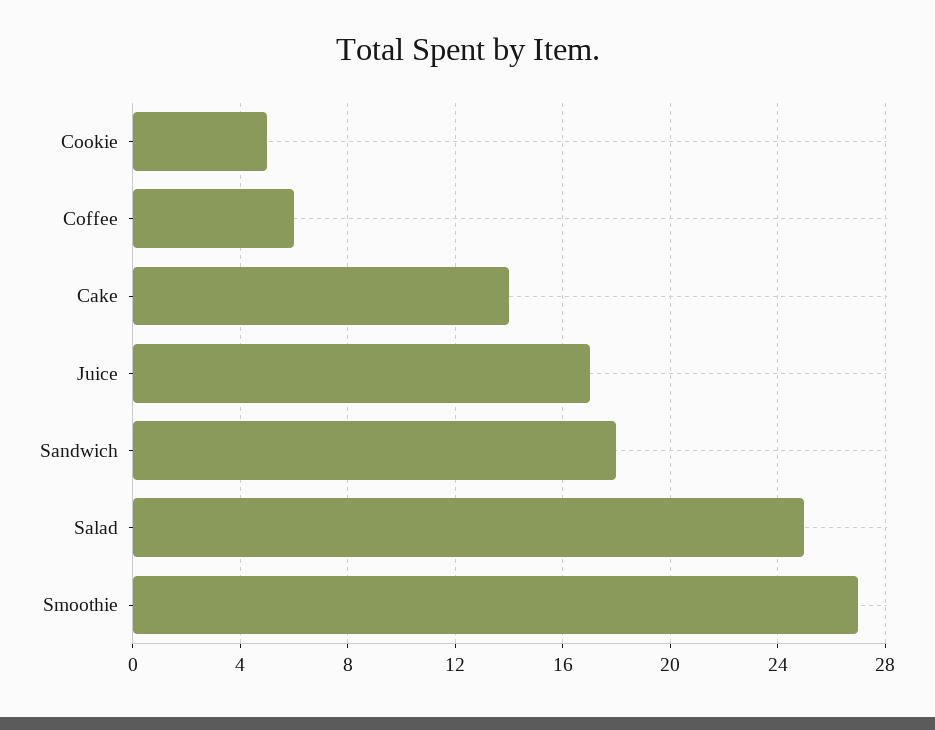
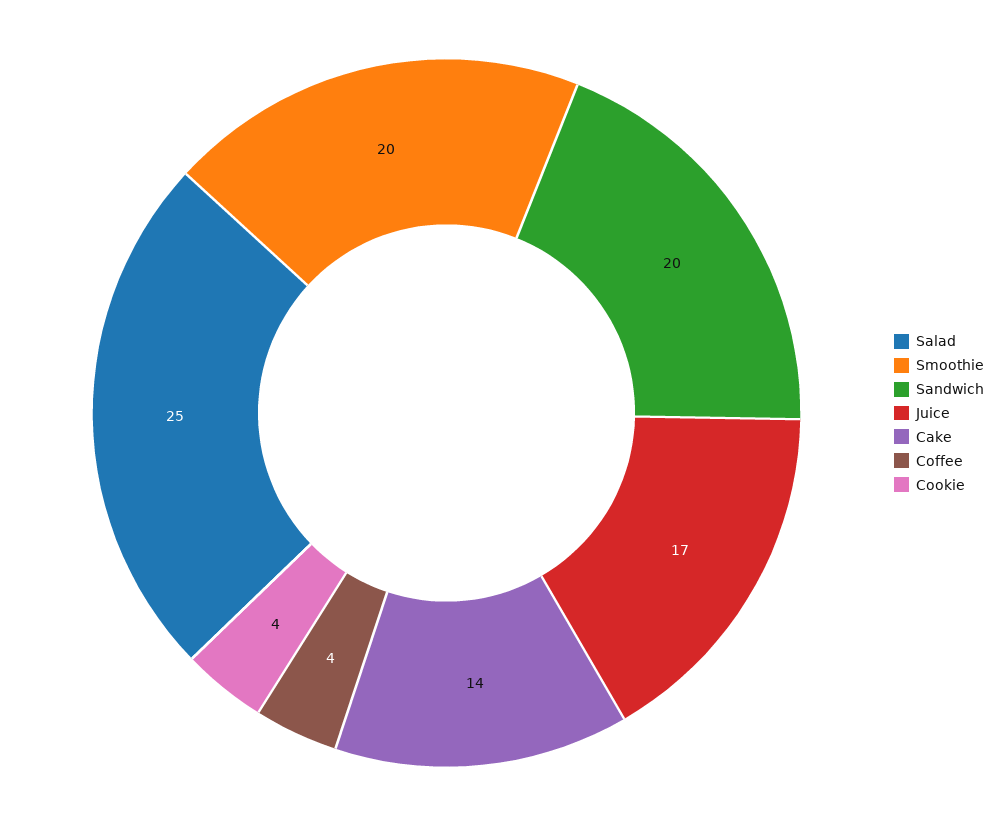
Cookie: 5 -> 4
Coffee: 6 -> 4
Sandwich: 18 -> 20
Smoothie: 27 -> 20

